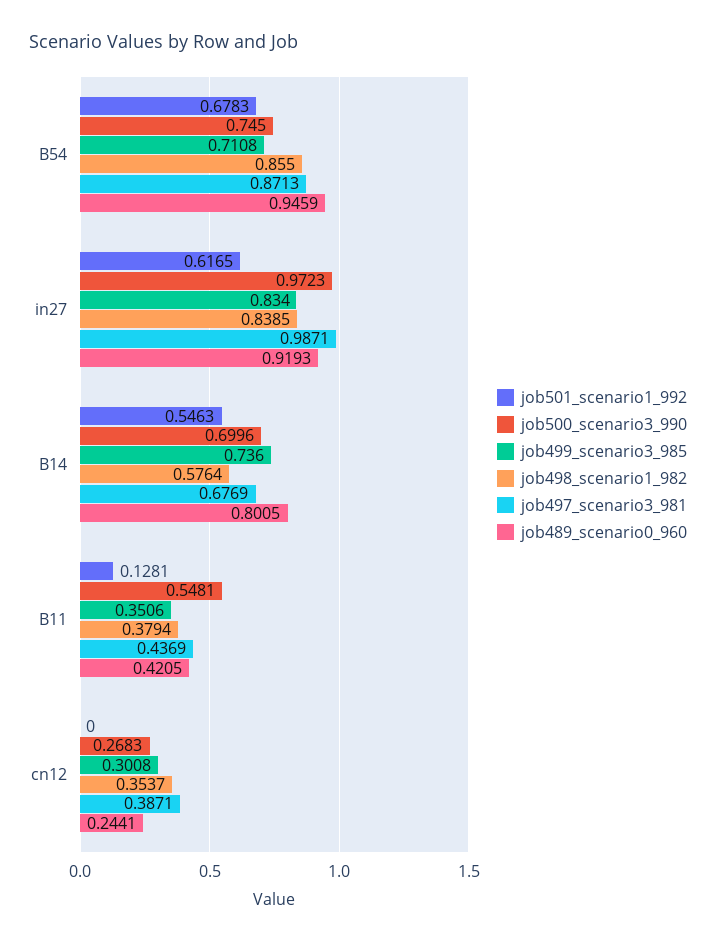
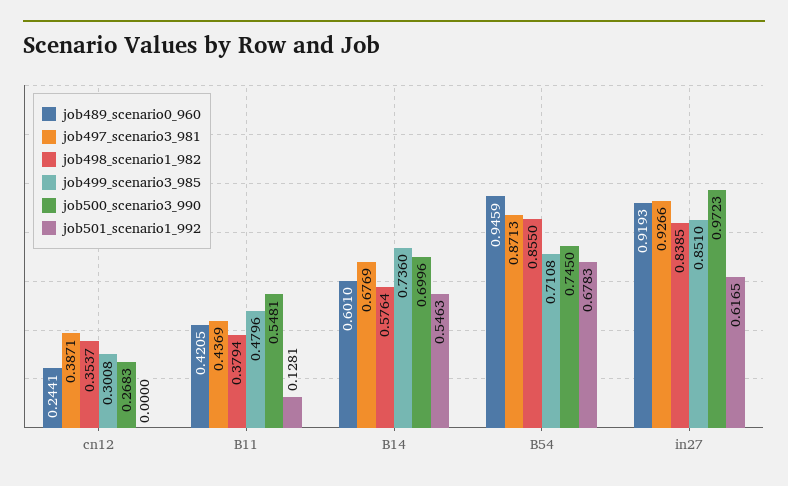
job499_scenario3_985, in27: 0.834 -> 0.851
job497_scenario3_981, in27: 0.9871 -> 0.9266
job489_scenario0_960, B14: 0.8005 -> 0.601
job499_scenario3_985, B11: 0.3506 -> 0.4796

